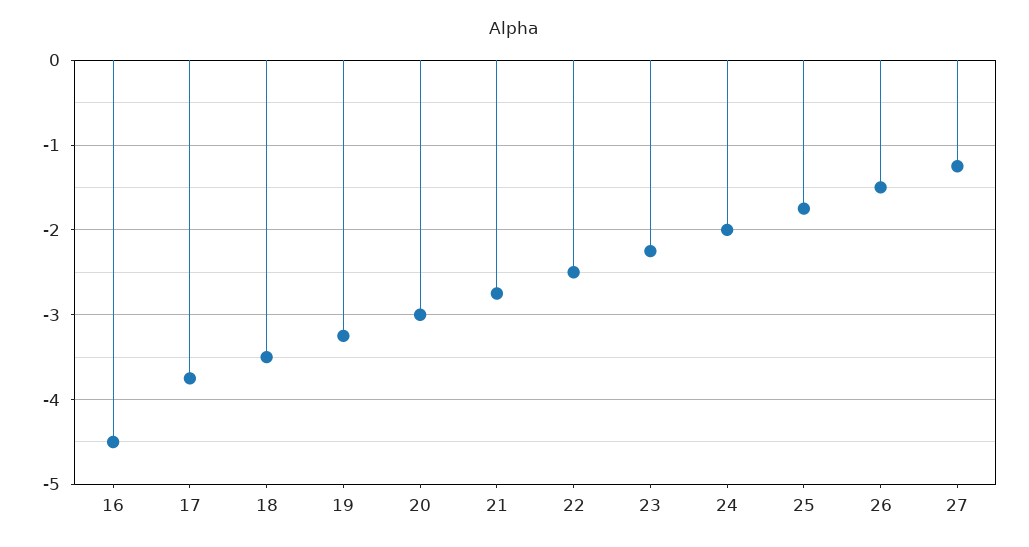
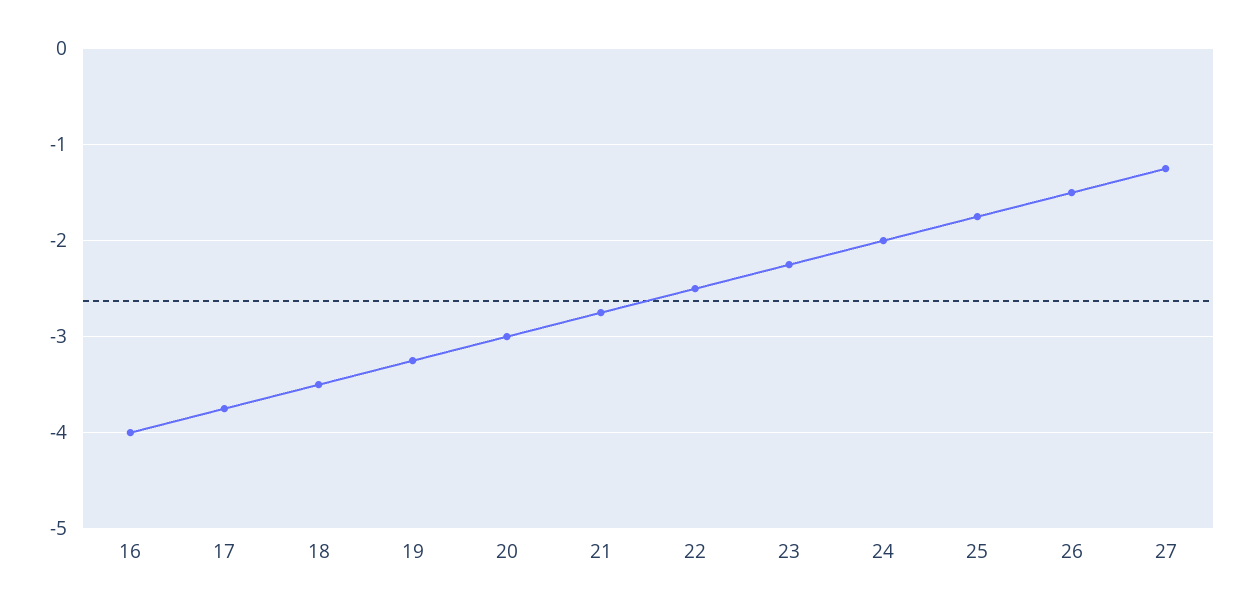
16: -4.5 -> -4

